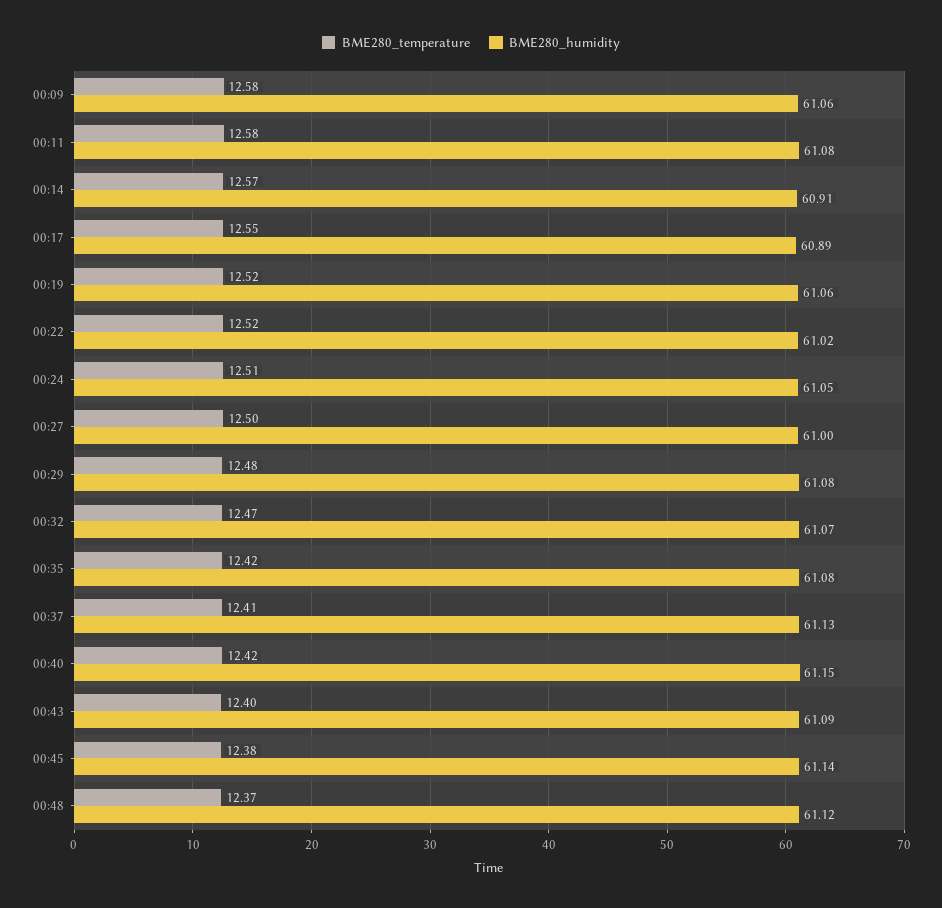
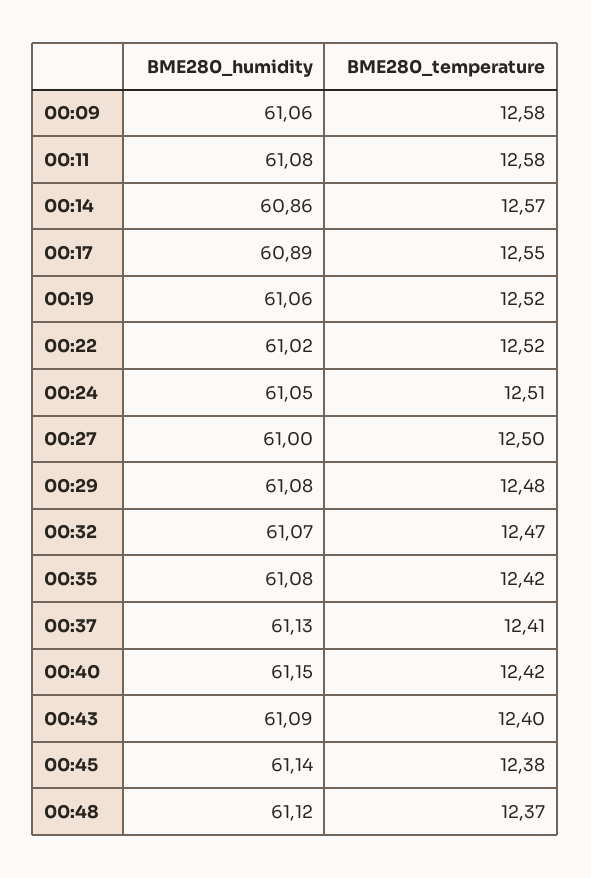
BME280_humidity, 00:14: 60.91 -> 60.86

